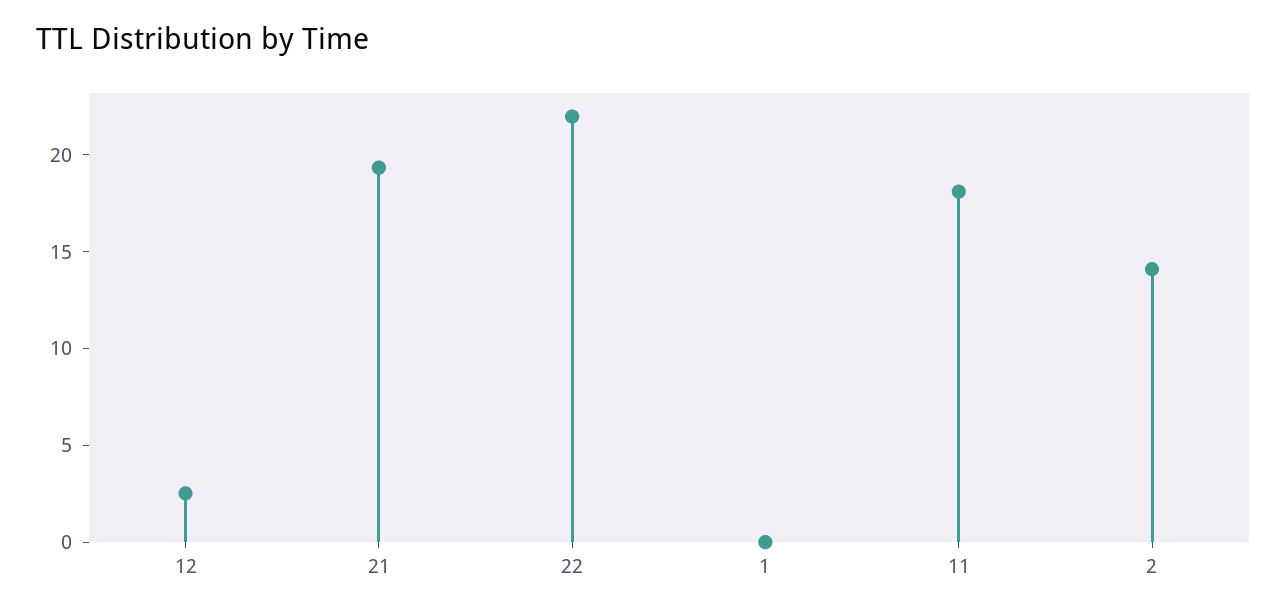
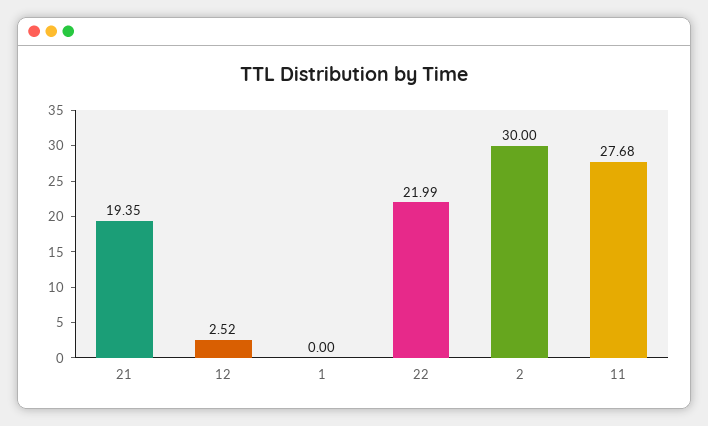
11: 18 -> 27.68
2: 14 -> 30

